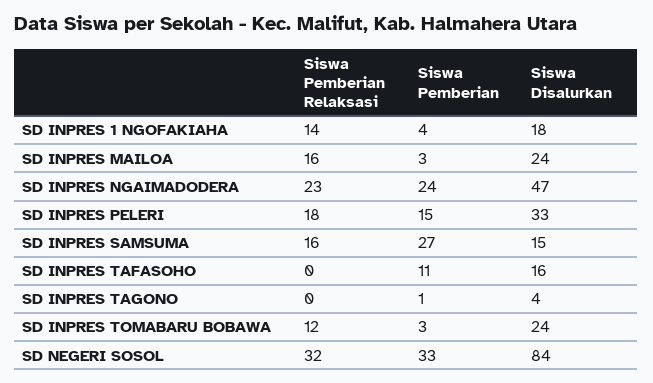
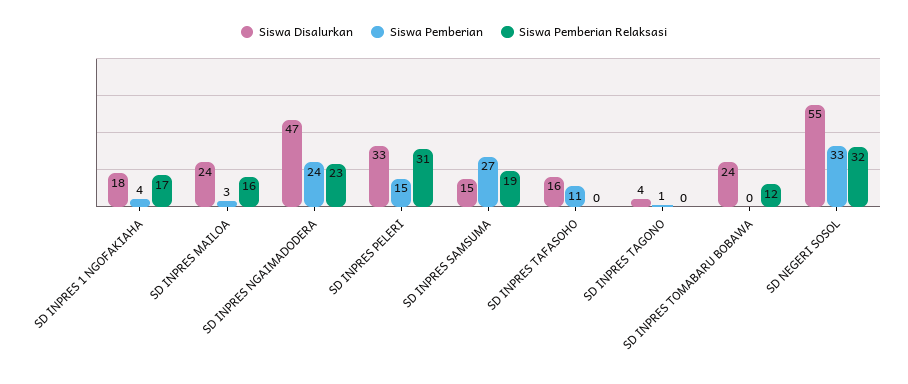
Siswa Pemberian Relaksasi, SD INPRES 1 NGOFAKIAHA: 14 -> 17
Siswa Pemberian Relaksasi, SD INPRES PELERI: 18 -> 31
Siswa Pemberian Relaksasi, SD INPRES SAMSUMA: 16 -> 19
Siswa Pemberian, SD INPRES TOMABARU BOBAWA: 3 -> 0
Siswa Disalurkan, SD NEGERI SOSOL: 84 -> 55

